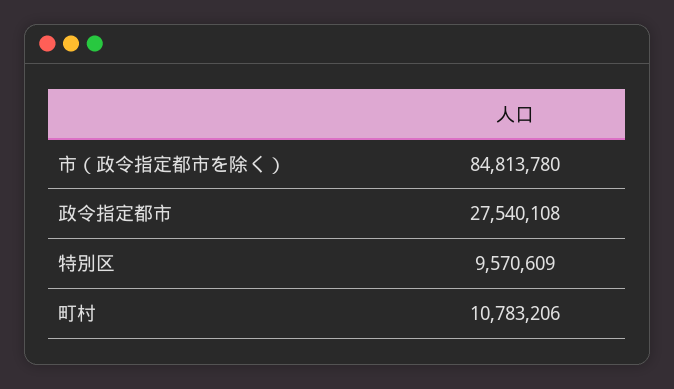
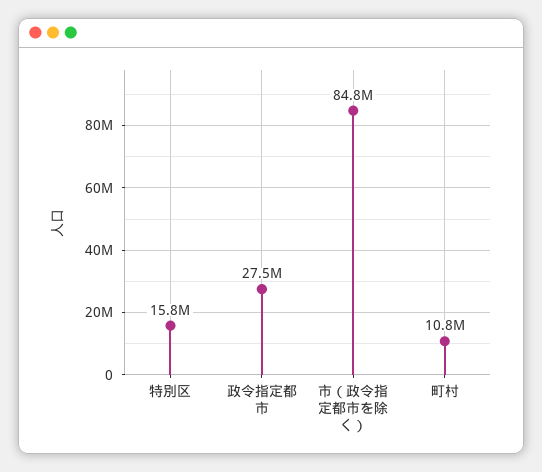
特別区: 9570609 -> 15800000

